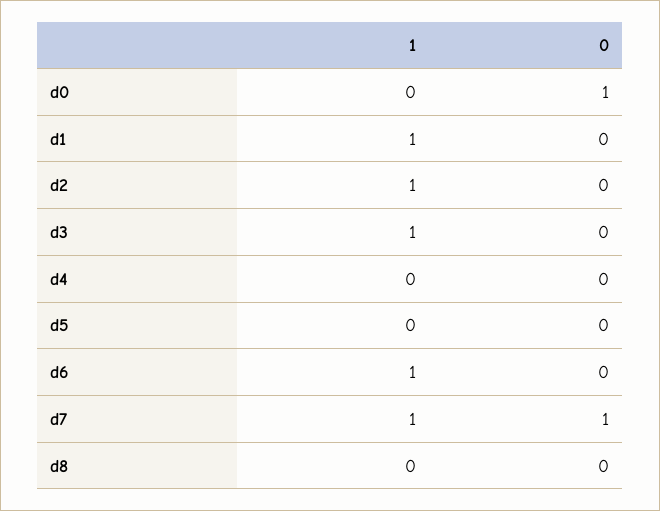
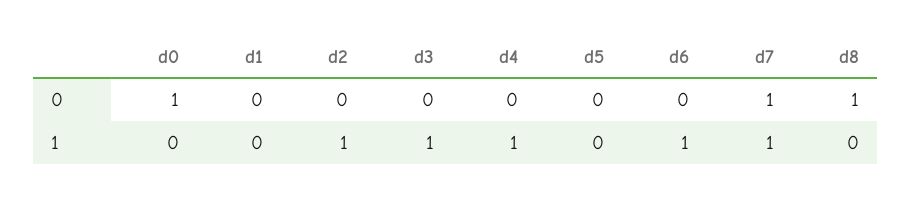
1, d1: 1 -> 0
1, d4: 0 -> 1
0, d8: 0 -> 1

